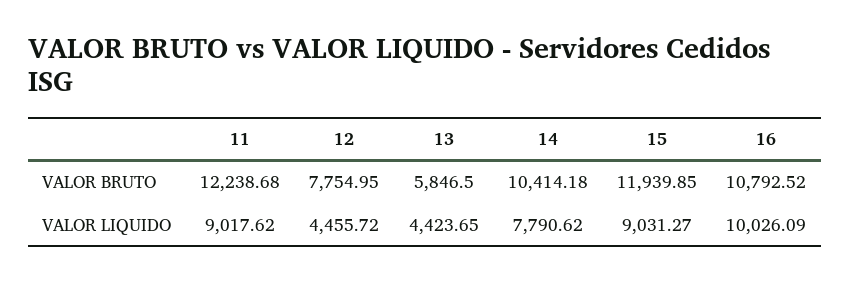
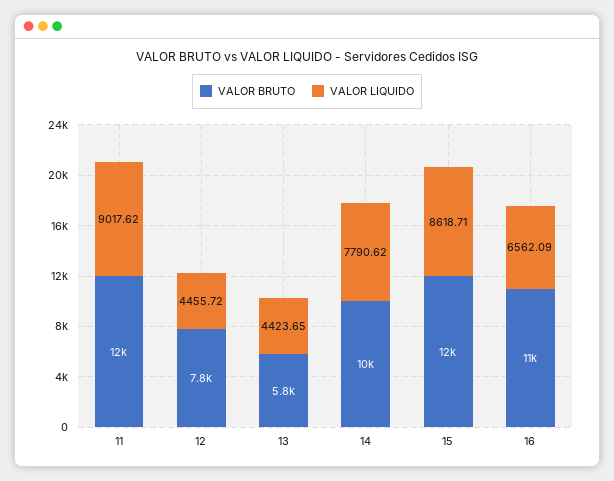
VALOR LIQUIDO, 15: 9031.27 -> 8618.71
VALOR LIQUIDO, 16: 10026.09 -> 6562.09

